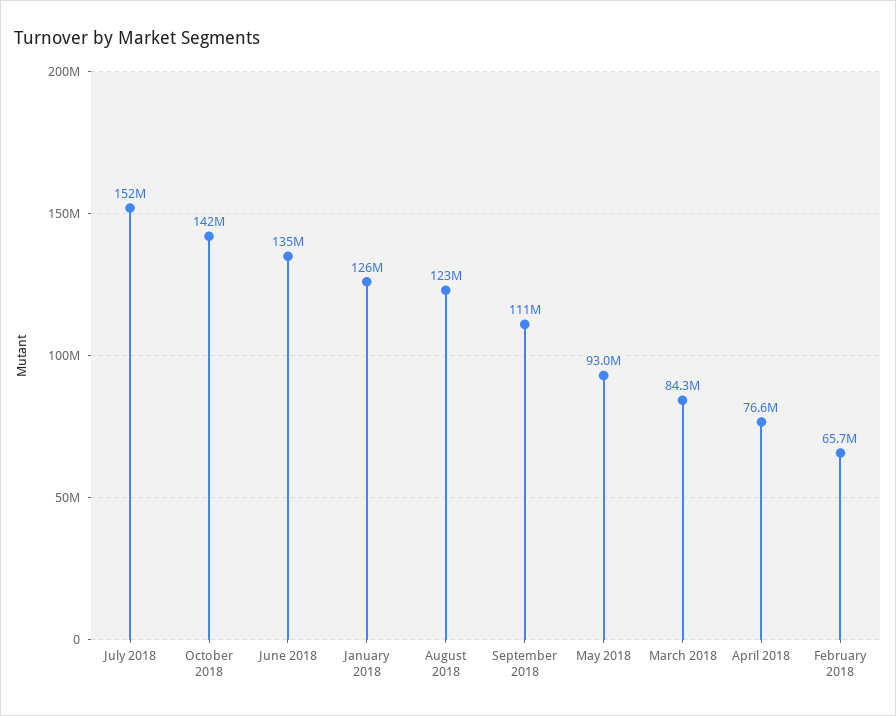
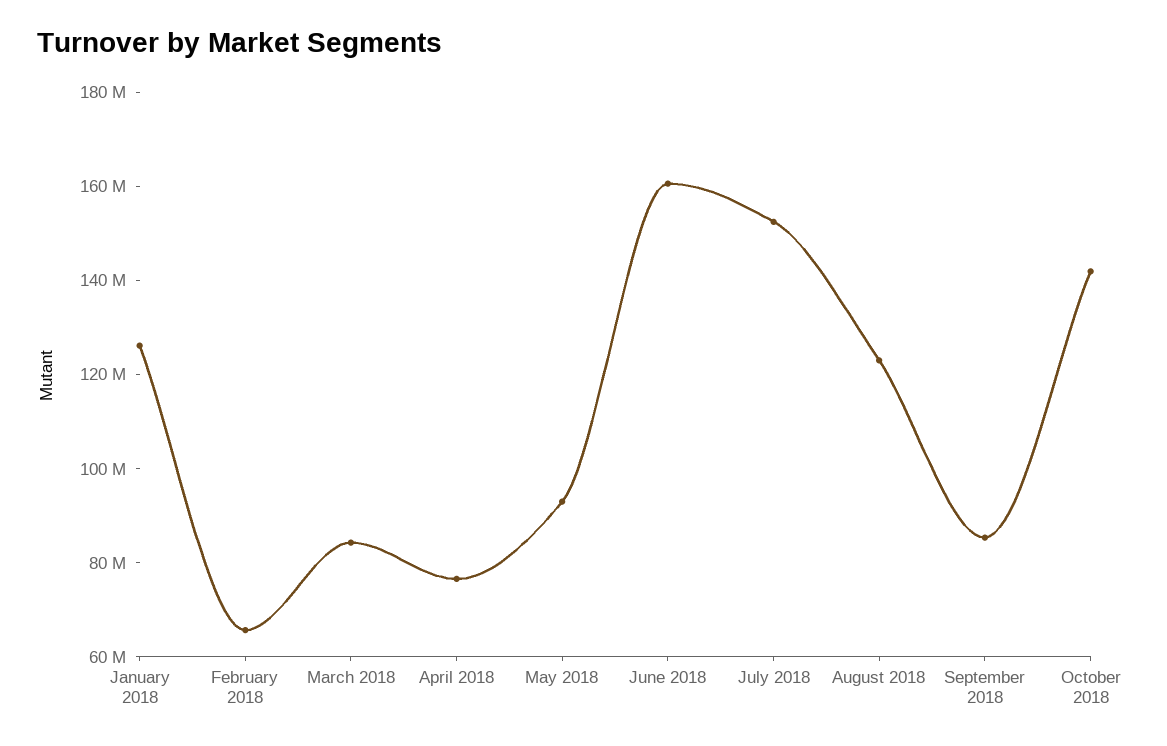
June 2018: 135000000 -> 160000000
September 2018: 111000000 -> 85000000

